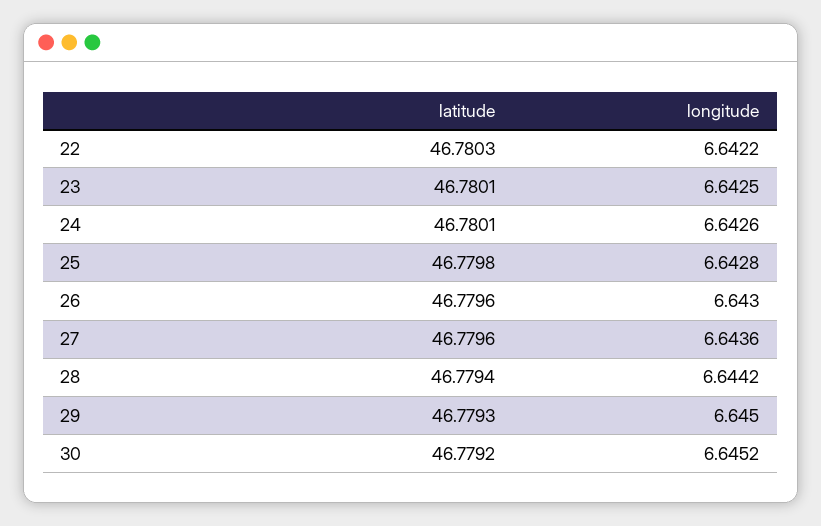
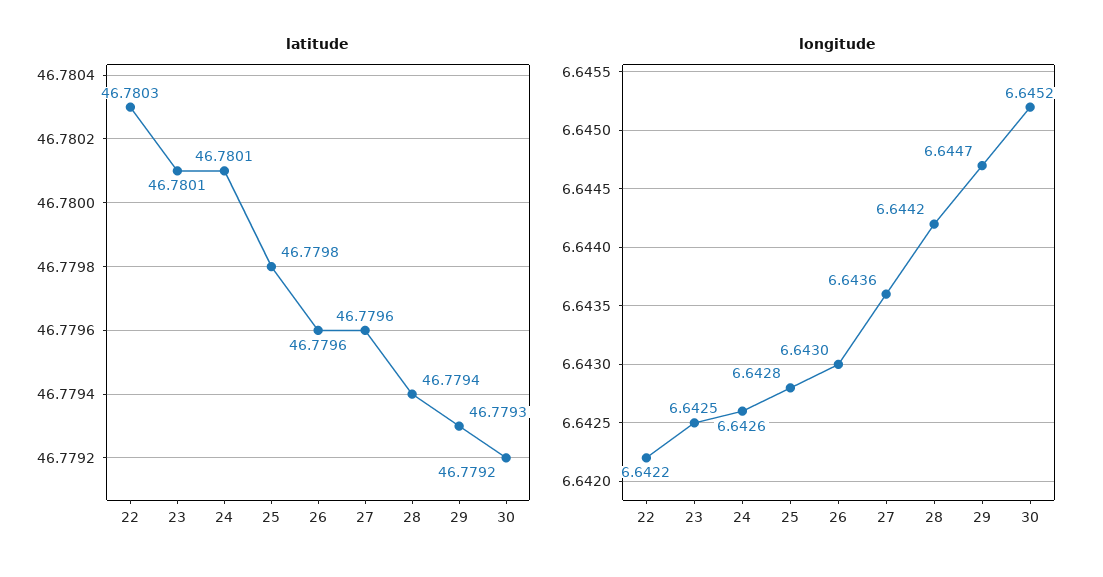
longitude, 29: 6.645 -> 6.6447

